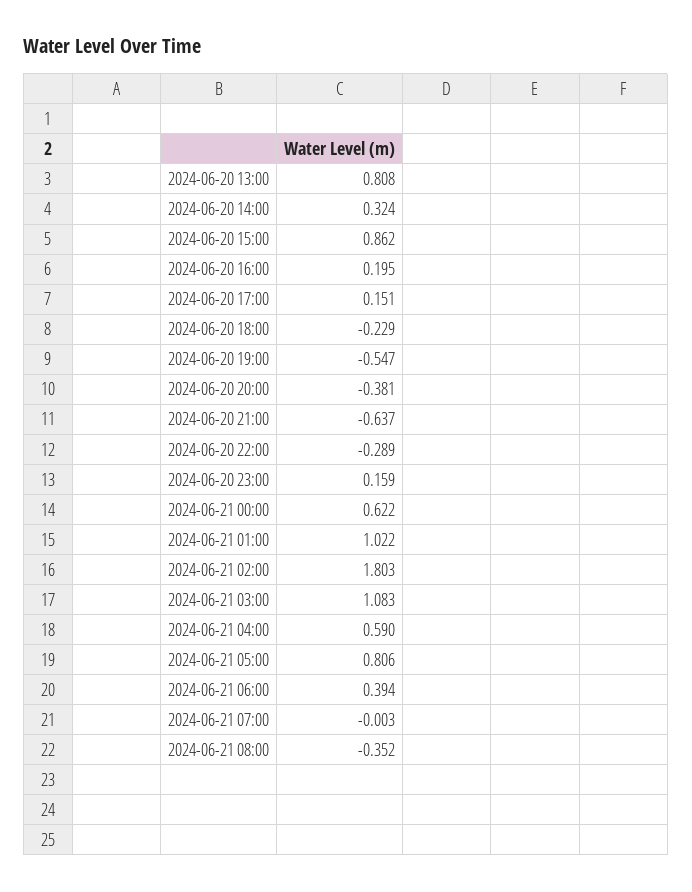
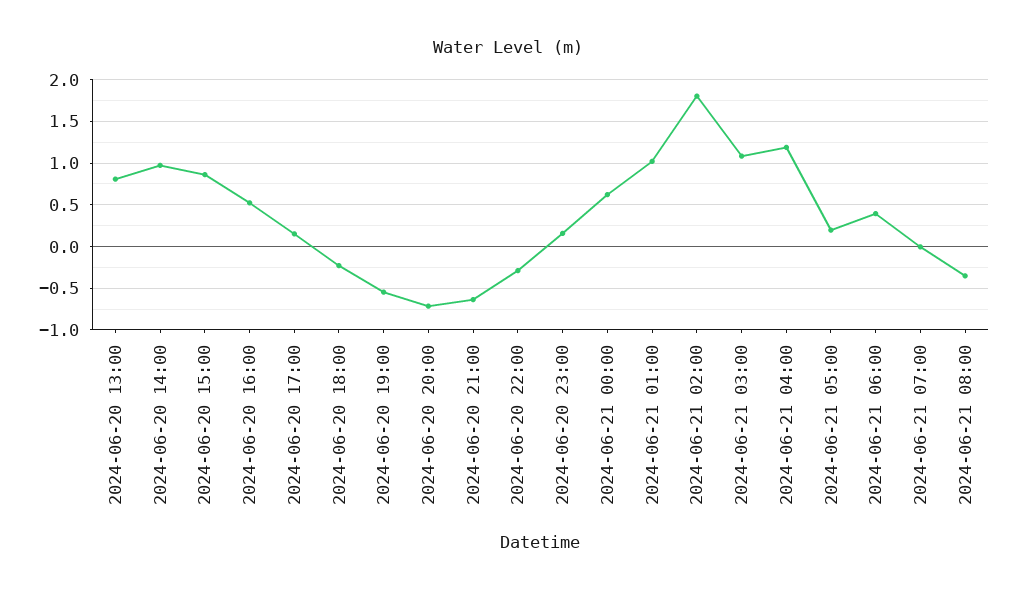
2024-06-20 14:00: 0.324 -> 1
2024-06-20 16:00: 0.195 -> 0.5
2024-06-20 20:00: -0.381 -> -0.7
2024-06-21 04:00: 0.59 -> 1.2
2024-06-21 05:00: 0.806 -> 0.2

